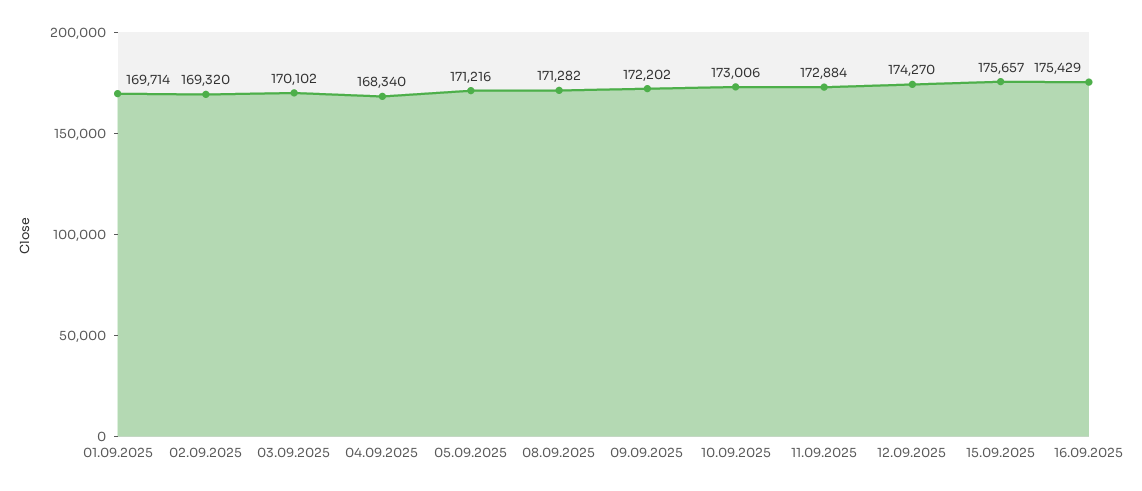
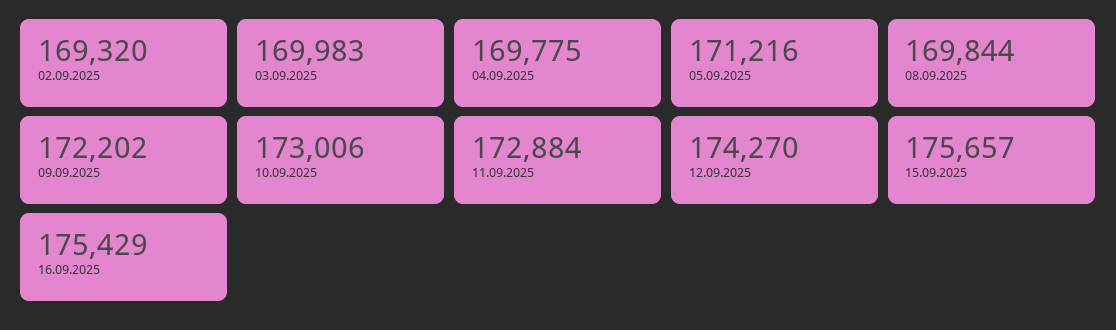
01.09.2025: 169714 -> none
03.09.2025: 170102 -> 169983
04.09.2025: 168340 -> 169775
08.09.2025: 171282 -> 169844

